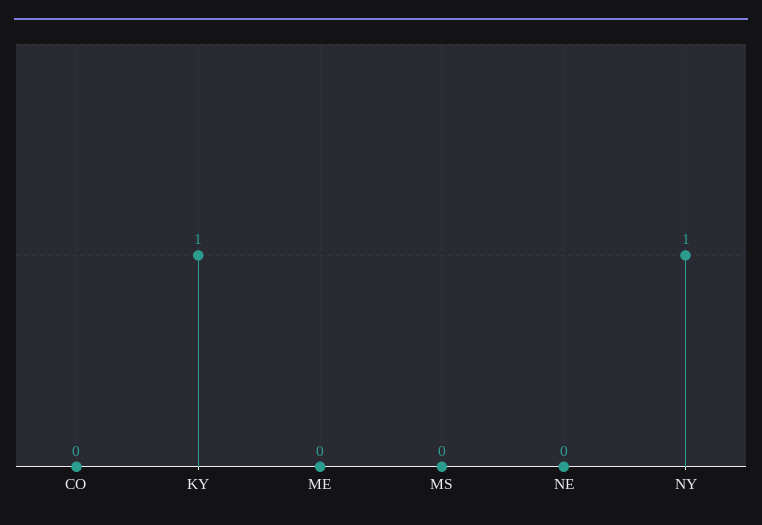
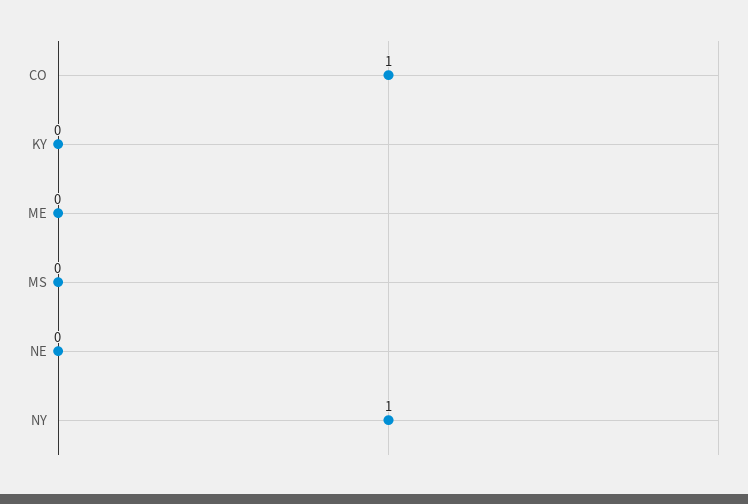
CO: 0 -> 1
KY: 1 -> 0

